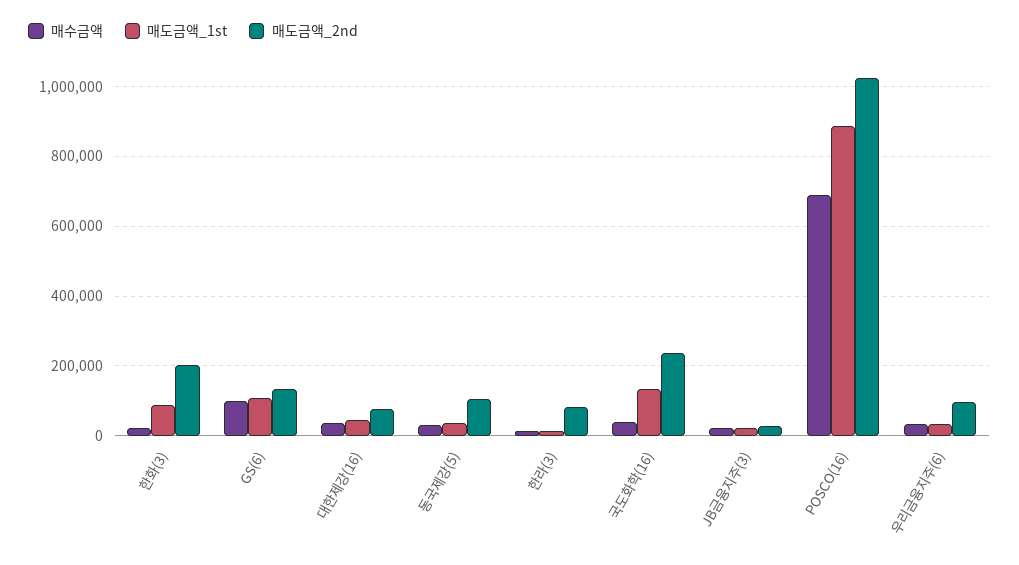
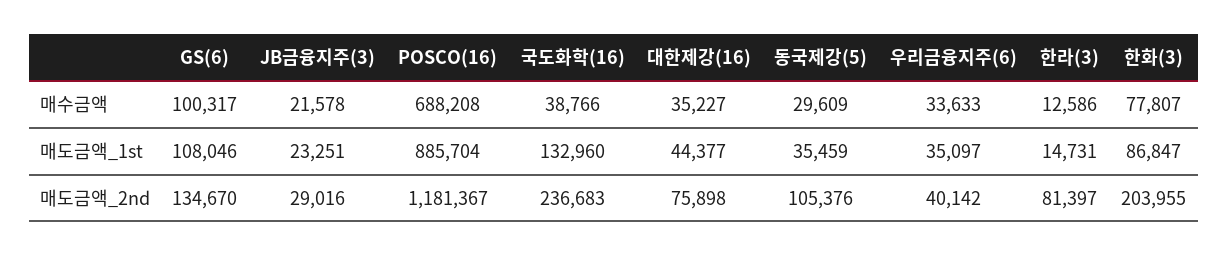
매수금액, 한화(3): 20000 -> 77807
매도금액_2nd, POSCO(16): 1020000 -> 1181367
매도금액_2nd, 우리금융지주(6): 100000 -> 40142

